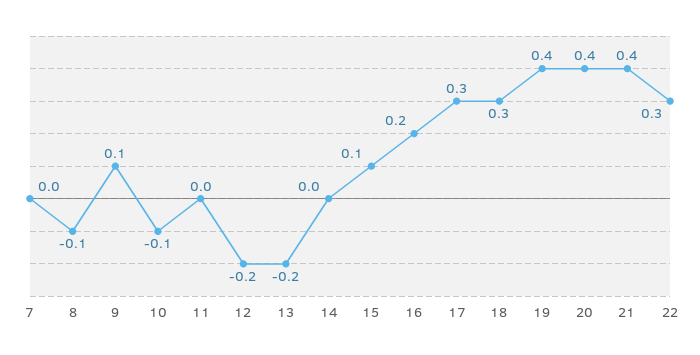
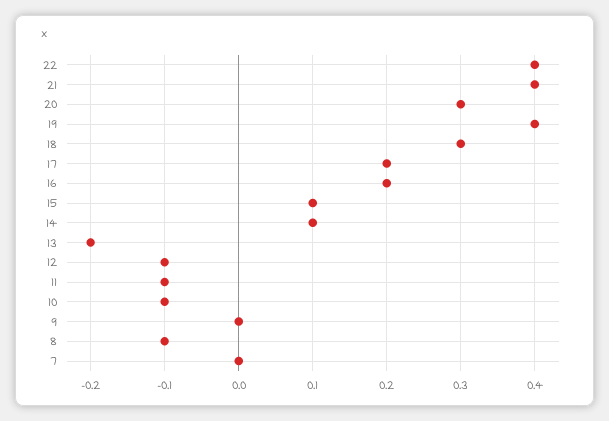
9: 0.1 -> 0
11: 0 -> -0.1
12: -0.2 -> -0.1
14: 0 -> 0.1
17: 0.3 -> 0.2
20: 0.4 -> 0.3
22: 0.3 -> 0.4

